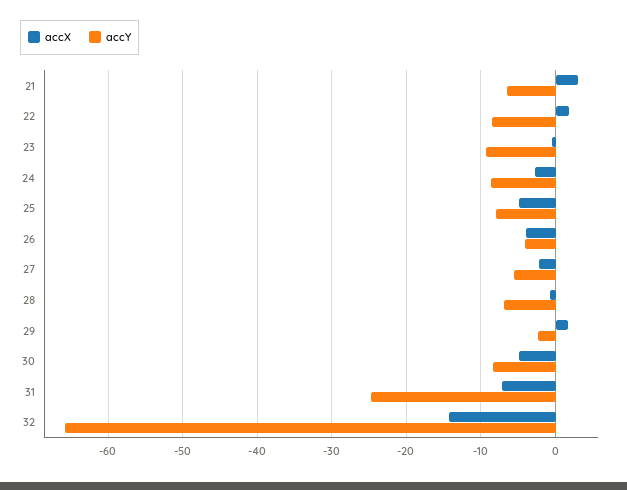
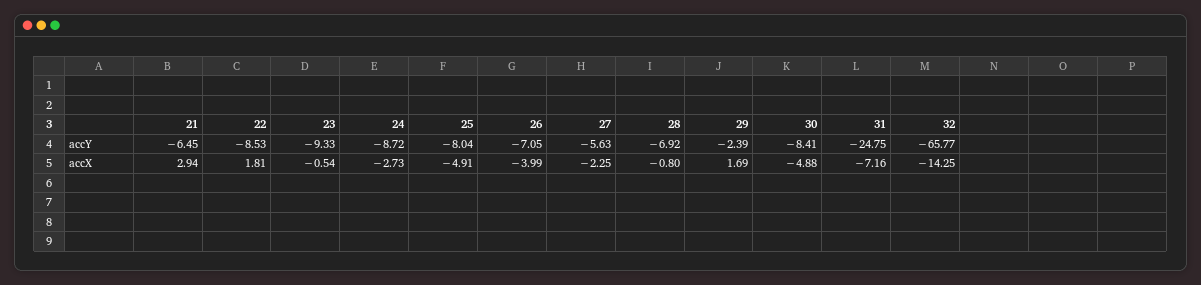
accY, 26: -4 -> -7.05

